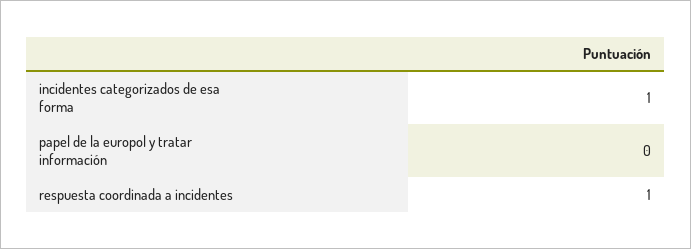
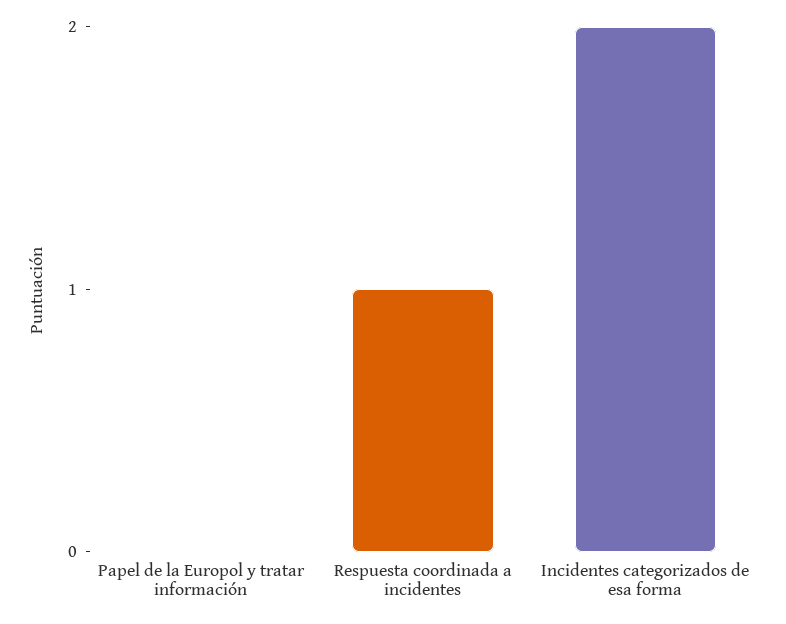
incidentes categorizados de esa forma: 1 -> 2

